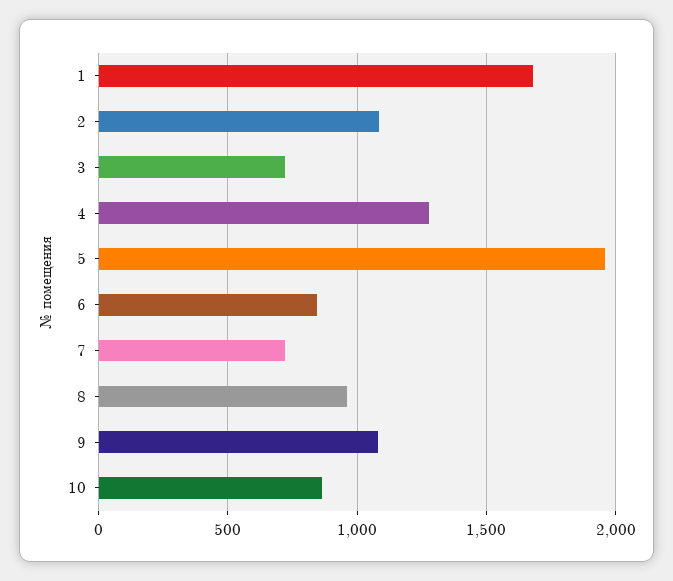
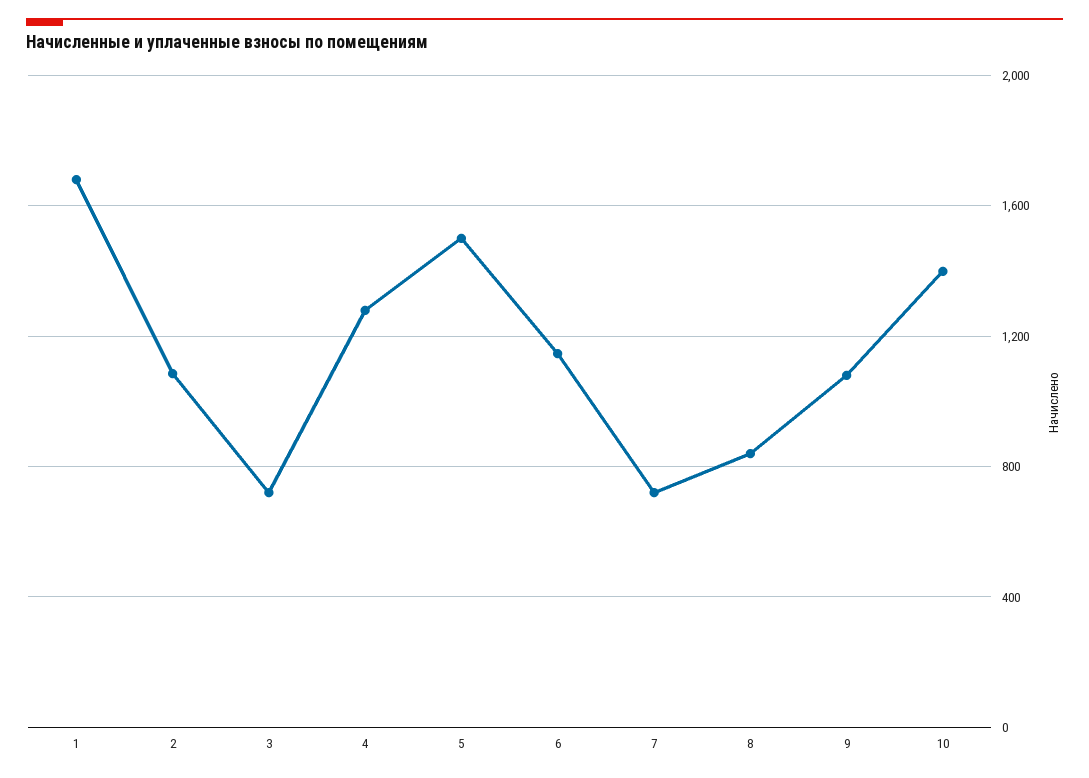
5: 1950 -> 1500
6: 850 -> 1150
8: 950 -> 850
10: 850 -> 1400

